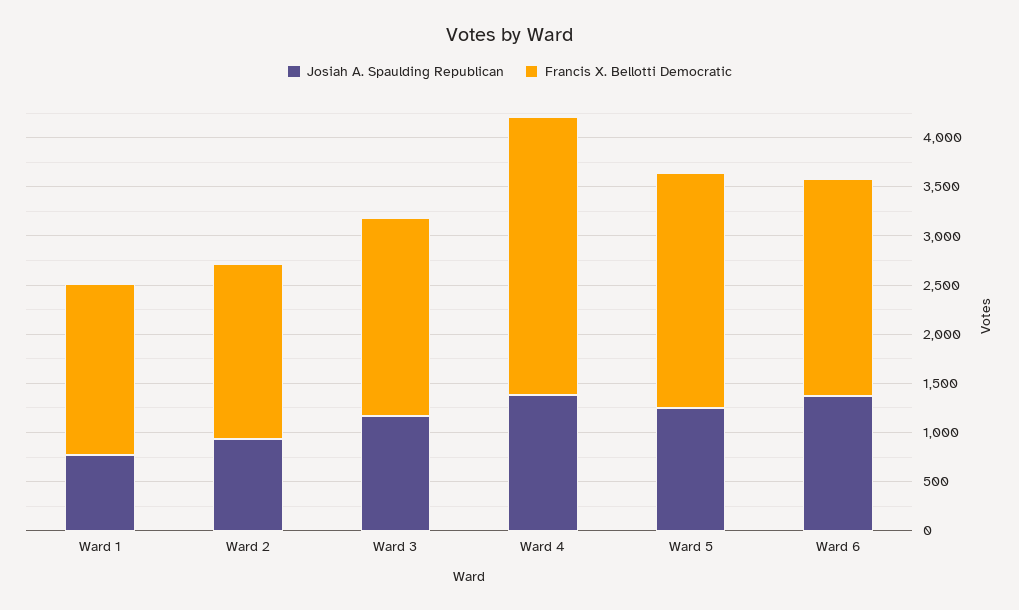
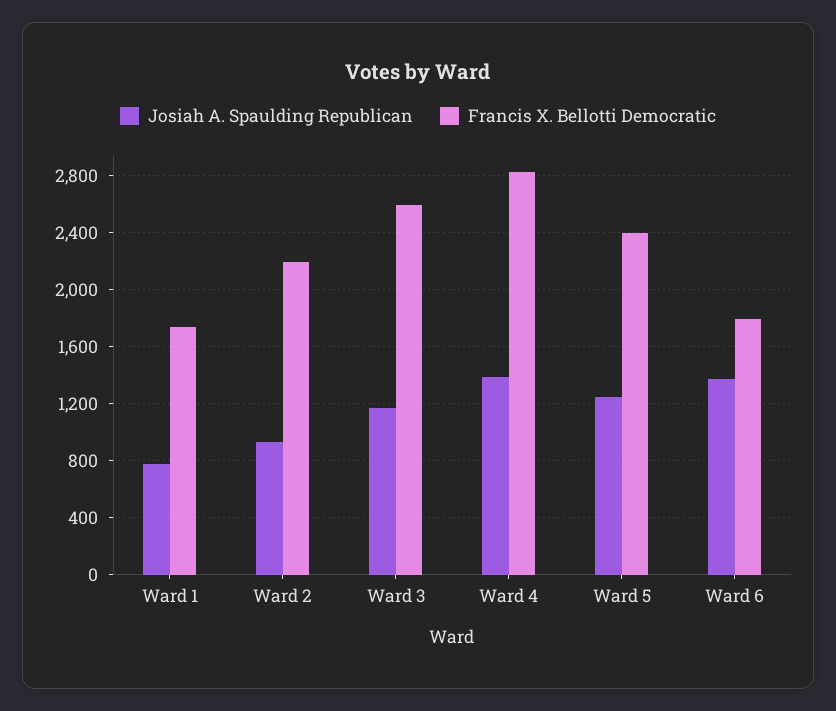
Francis X. Bellotti Democratic, Ward 2: 1800 -> 2200
Francis X. Bellotti Democratic, Ward 3: 2000 -> 2600
Francis X. Bellotti Democratic, Ward 6: 2200 -> 1800

